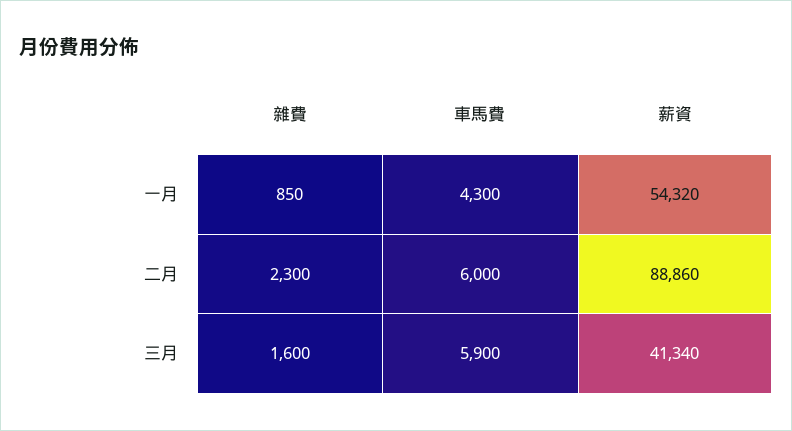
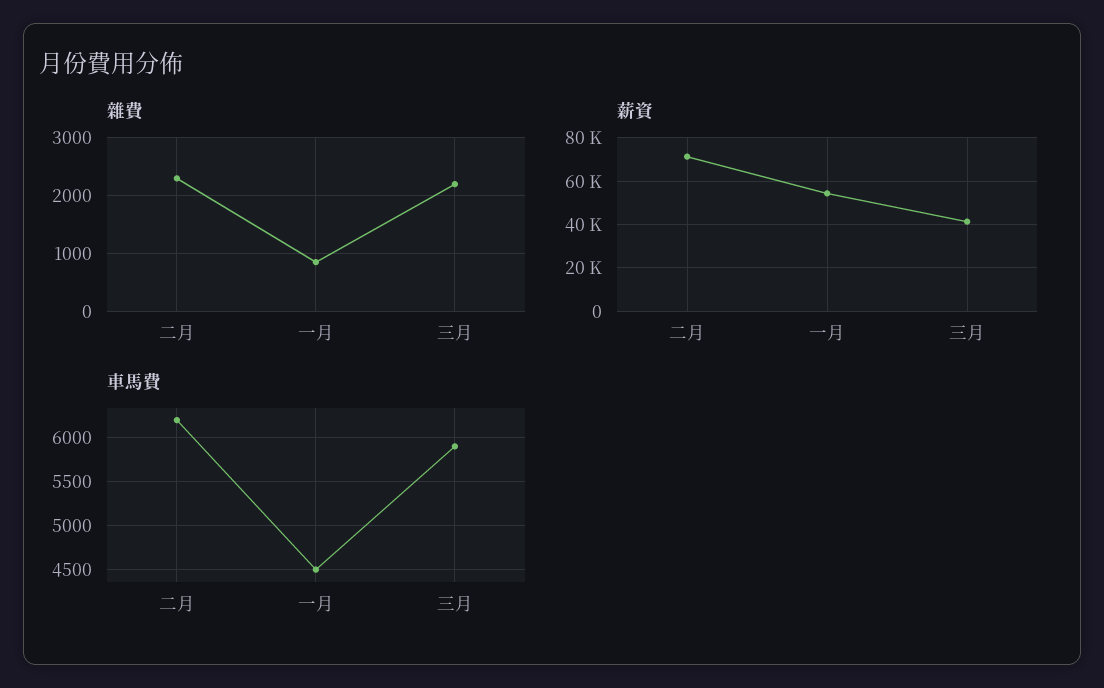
車馬費, 一月: 4300 -> 4500
車馬費, 二月: 6000 -> 6200
薪資, 二月: 88860 -> 70000
雜費, 三月: 1600 -> 2200

